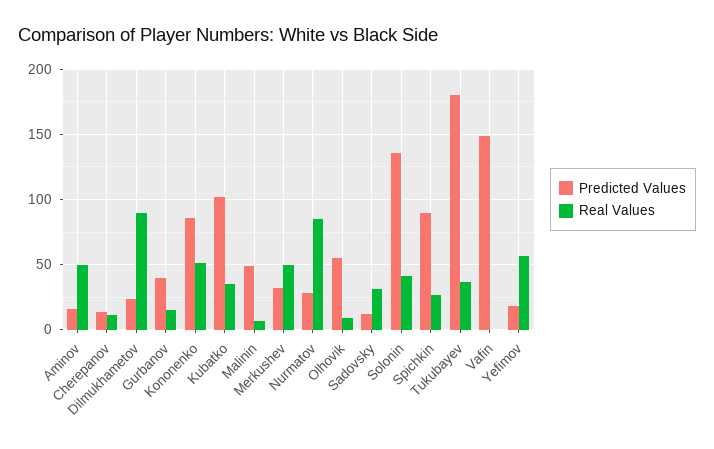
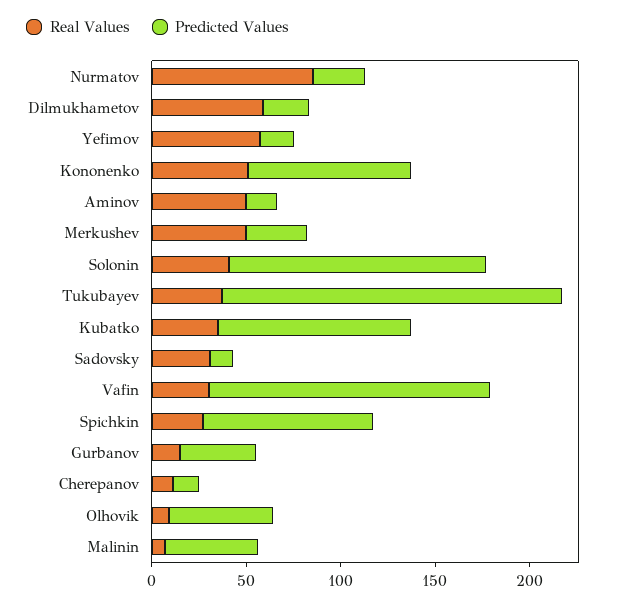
Real Values, Dilmukhametov: 90 -> 60
Real Values, Vafin: 0 -> 30

